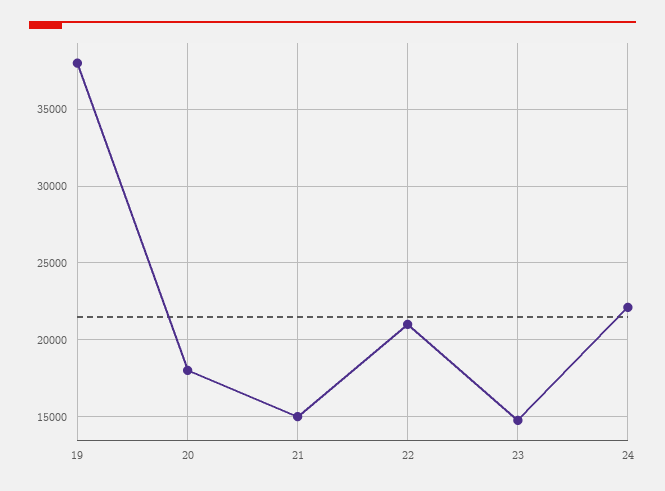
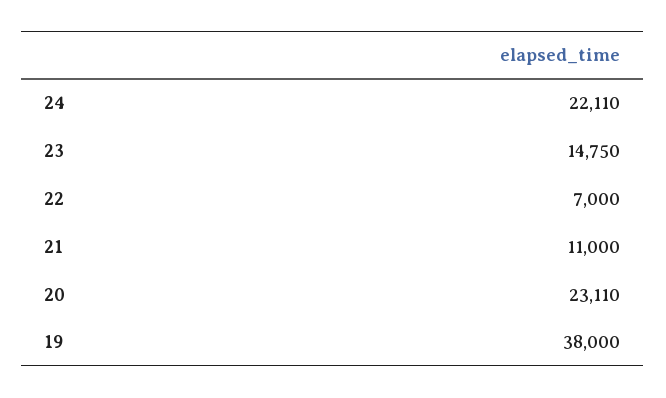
20: 18000 -> 23110
21: 15000 -> 11000
22: 21000 -> 7000

